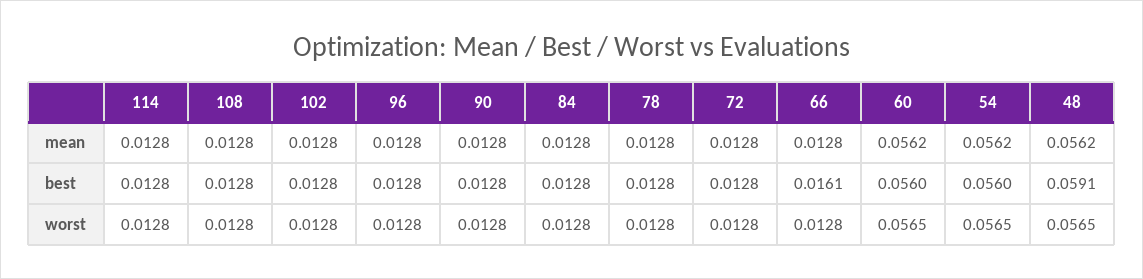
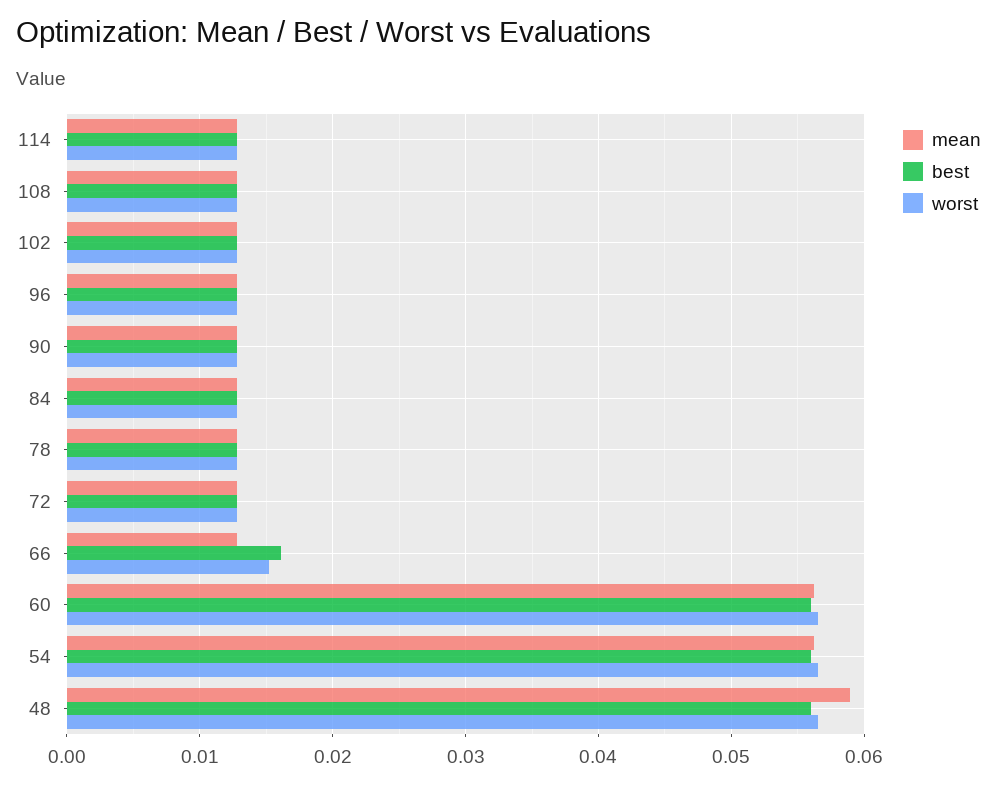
mean, 48: 0.0562 -> 0.059
best, 48: 0.0591 -> 0.056
worst, 66: 0.0128 -> 0.015

